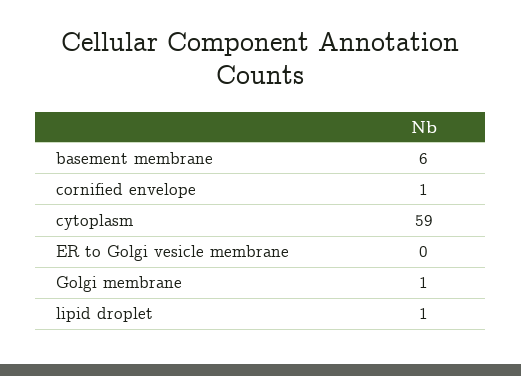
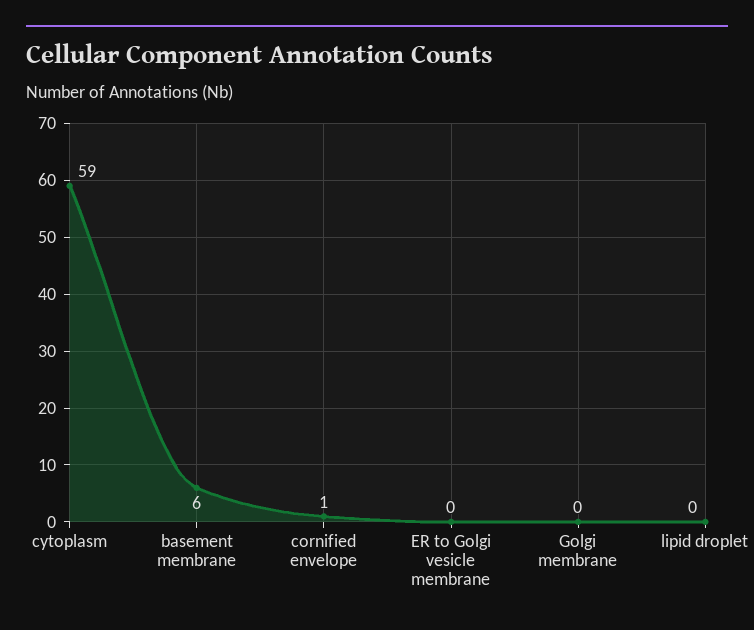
Golgi membrane: 1 -> 0
lipid droplet: 1 -> 0

